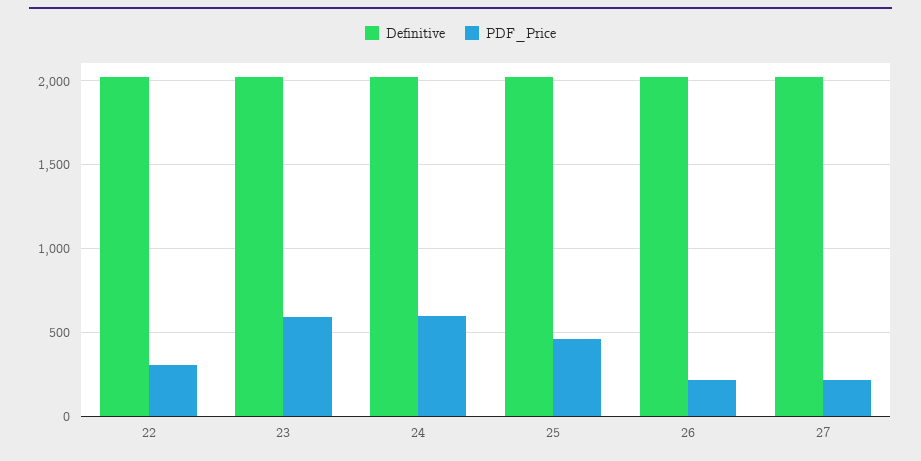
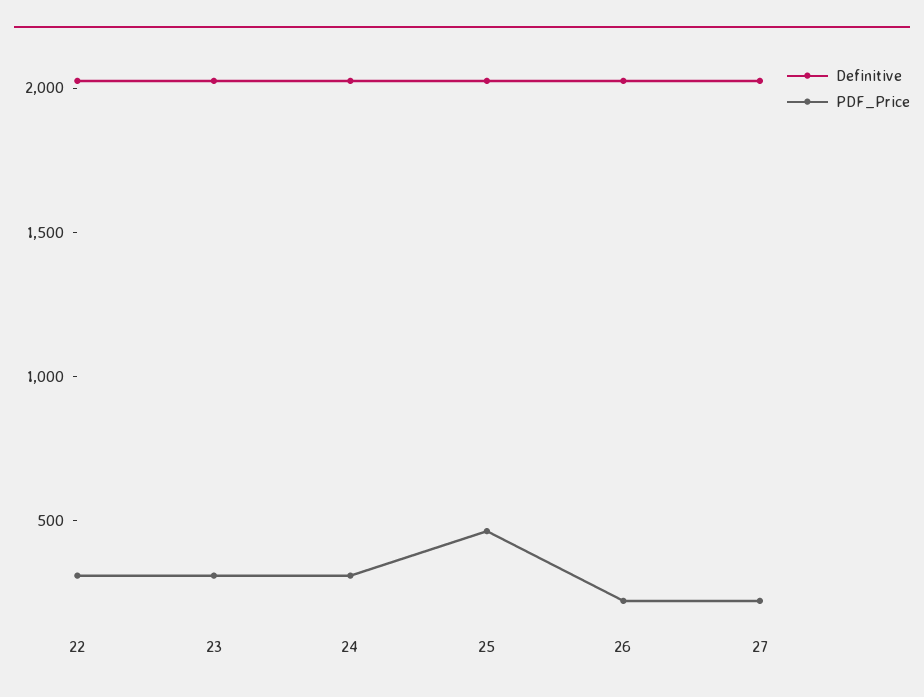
PDF_Price, 23: 600 -> 300
PDF_Price, 24: 600 -> 300

